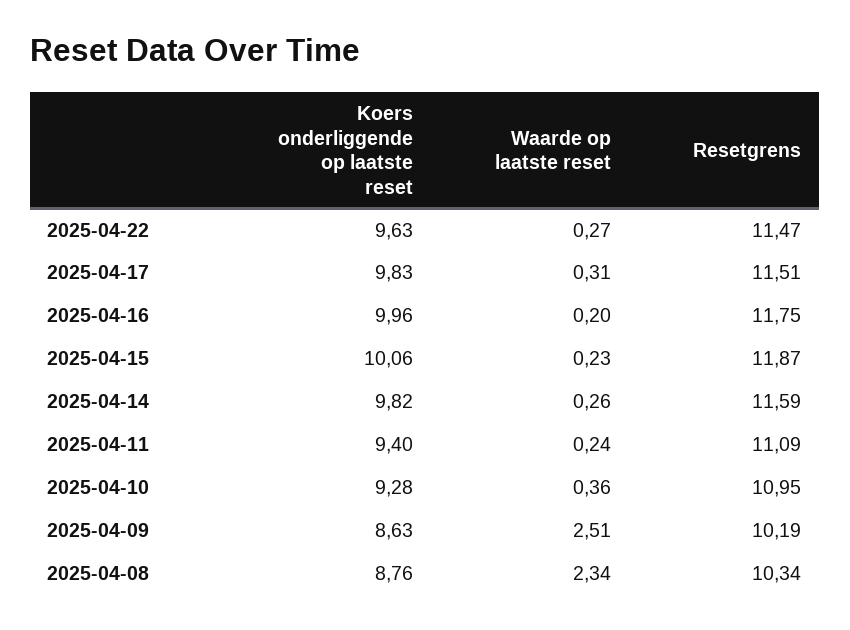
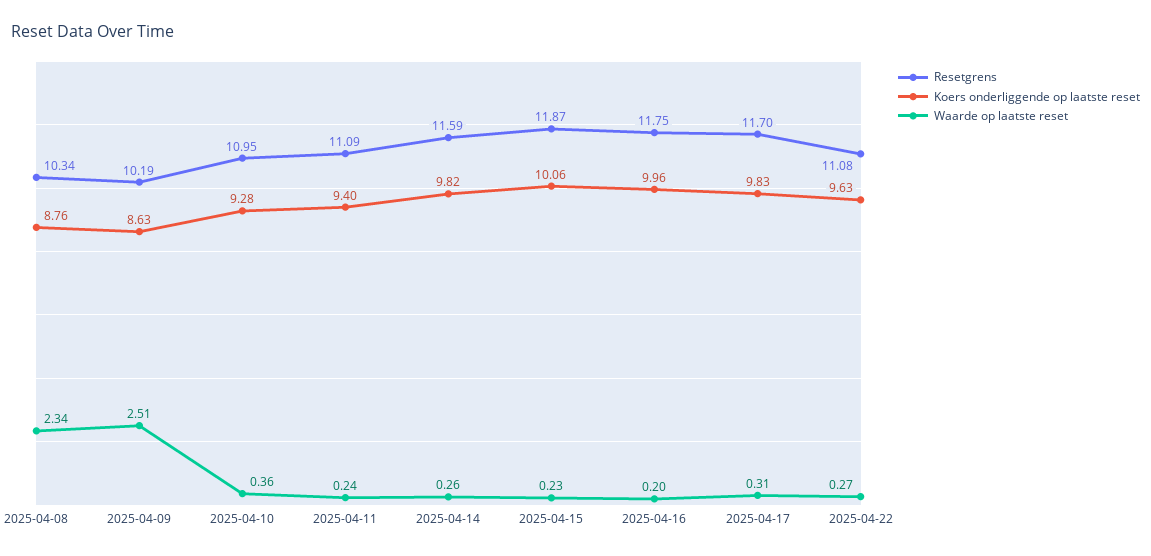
Resetgrens, 2025-04-22: 11.47 -> 11.08
Resetgrens, 2025-04-17: 11.51 -> 11.7

